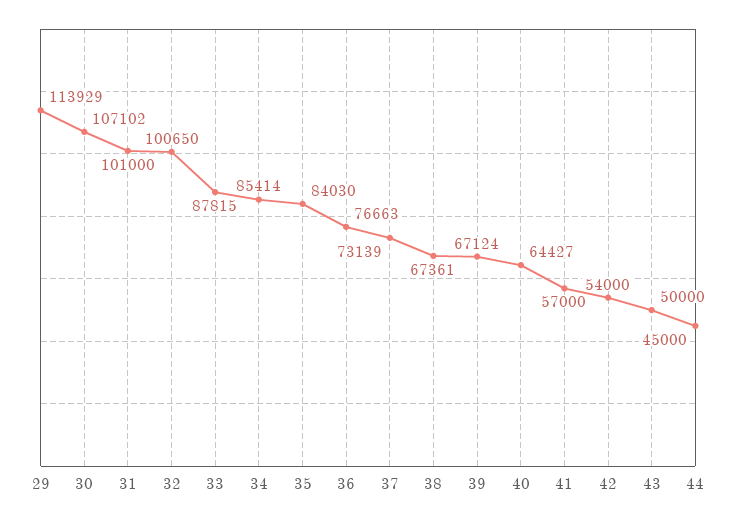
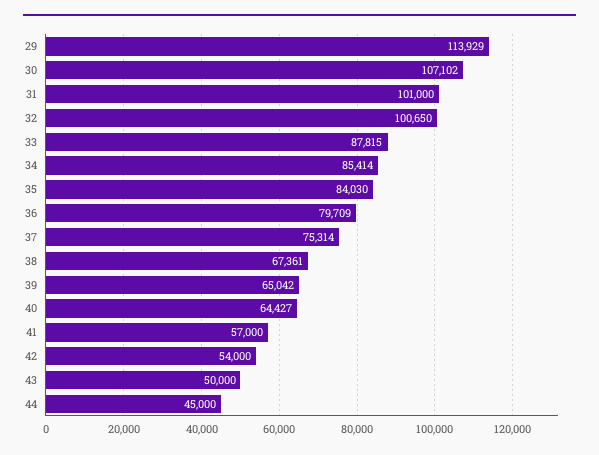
36: 76663 -> 79709
37: 73139 -> 75314
39: 67124 -> 65042

